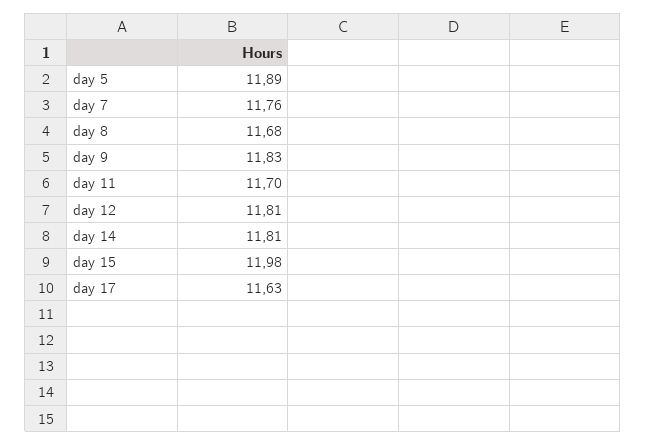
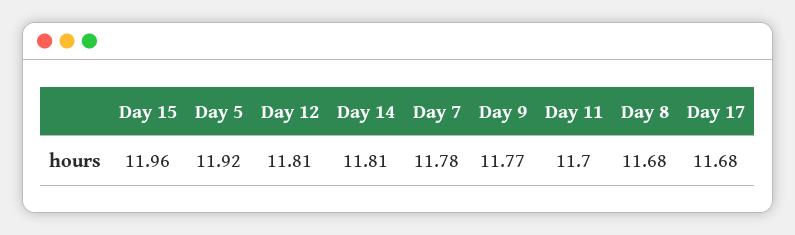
day 5: 11.89 -> 11.92
day 7: 11.76 -> 11.78
day 9: 11.83 -> 11.77
day 15: 11.98 -> 11.96
day 17: 11.63 -> 11.68

